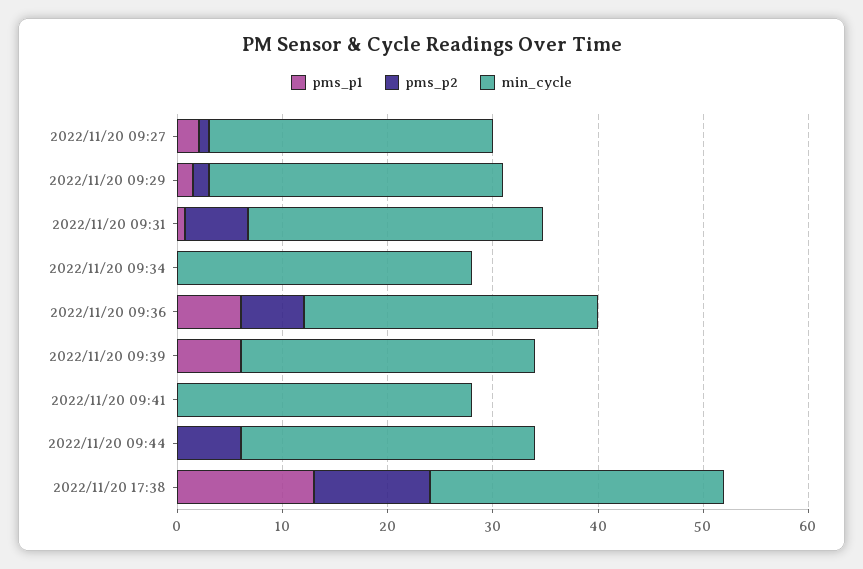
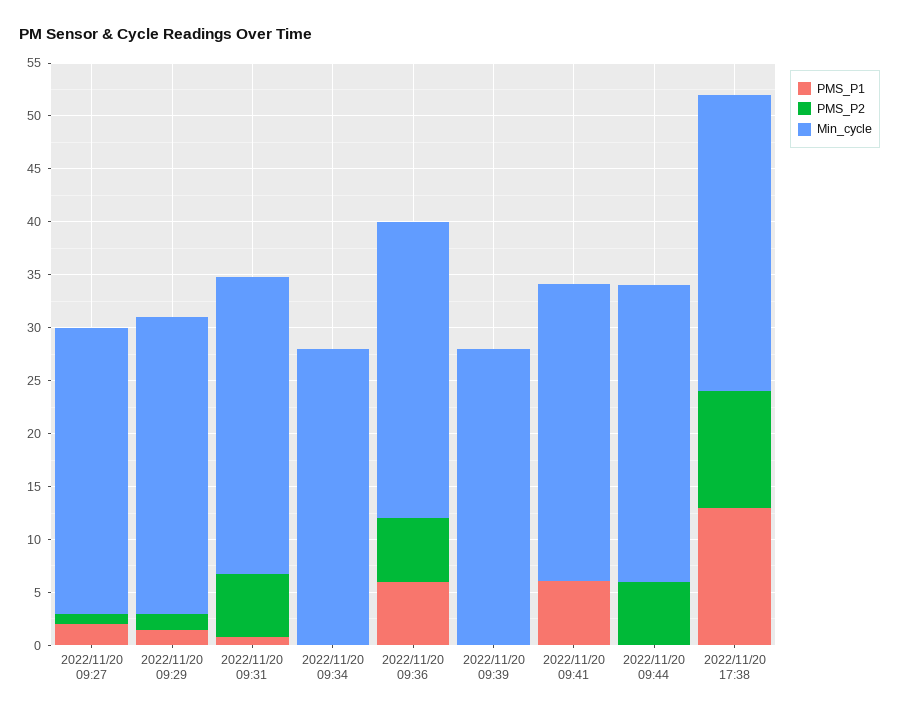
pms_p1, 2022/11/20 09:39: 6 -> 0
pms_p1, 2022/11/20 09:41: 0 -> 6

